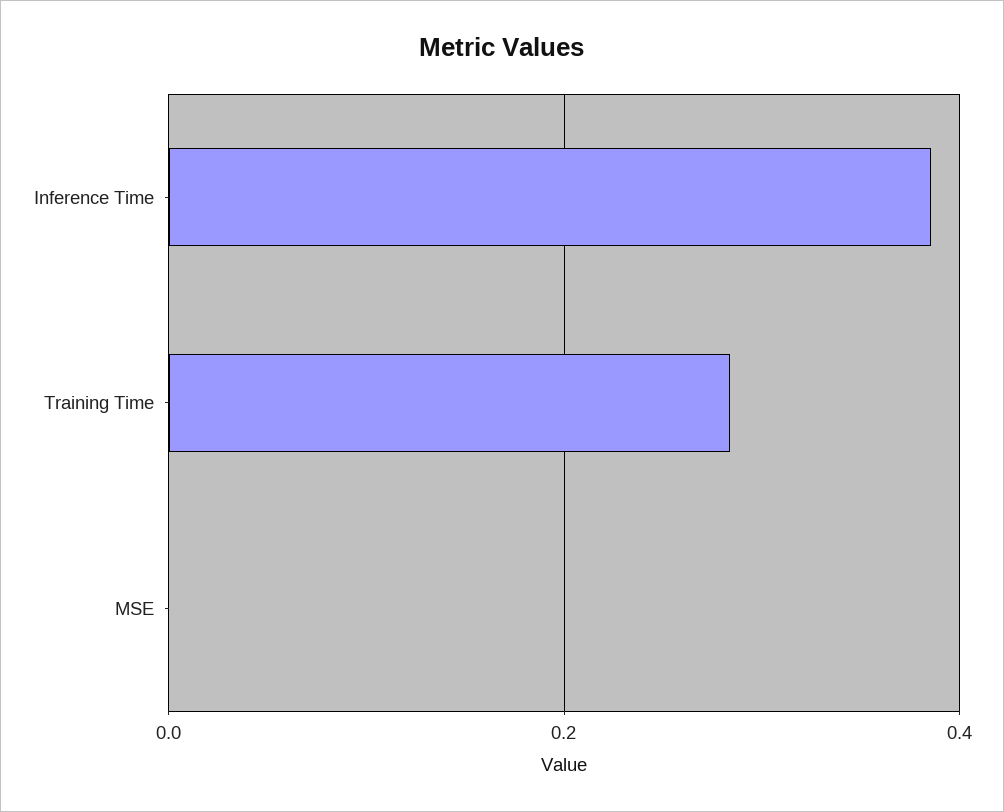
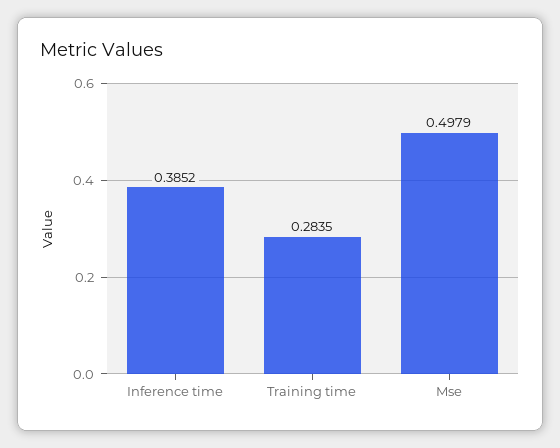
MSE: 0 -> 0.4979

